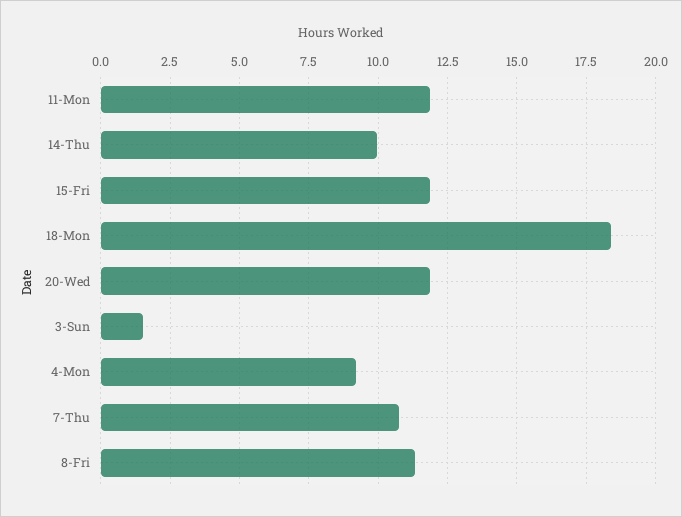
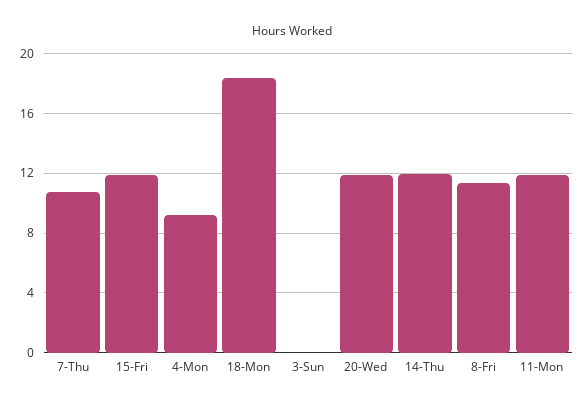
14-Thu: 10 -> 12
3-Sun: 1.5 -> 0

